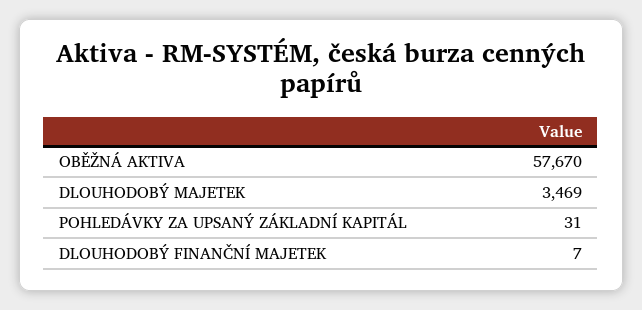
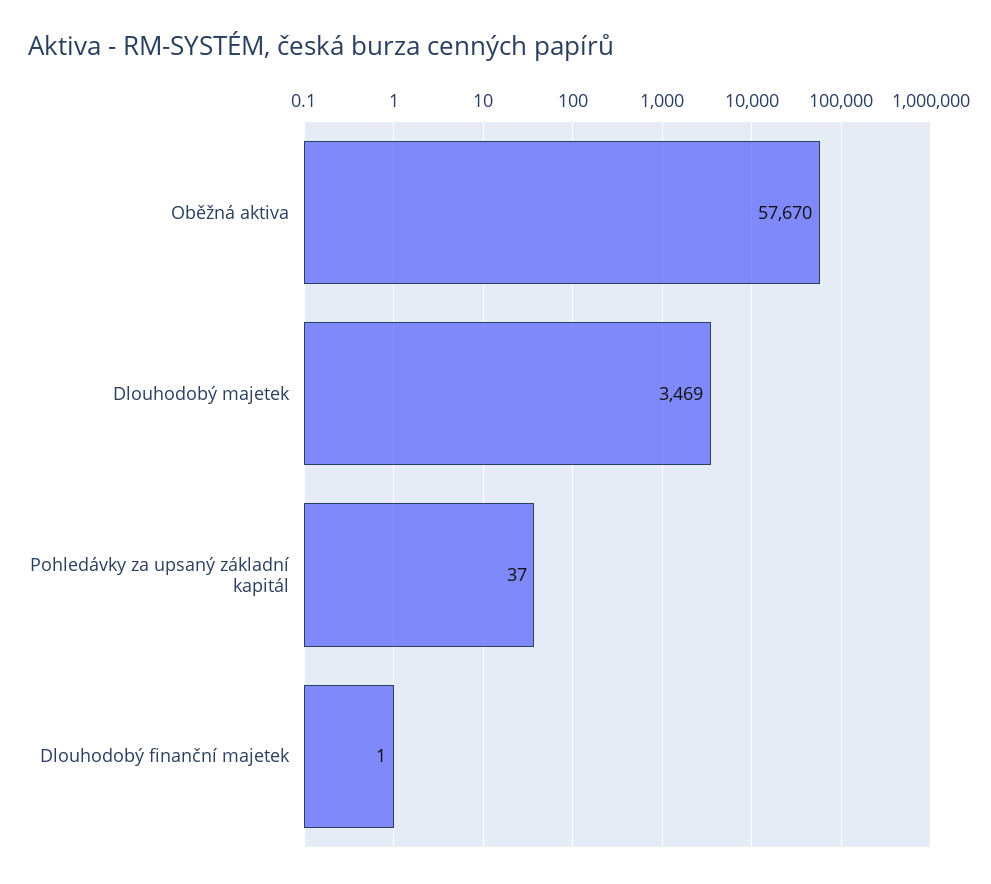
POHLEDÁVKY ZA UPSANÝ ZÁKLADNÍ KAPITÁL: 31 -> 37
DLOUHODOBÝ FINANČNÍ MAJETEK: 7 -> 1

